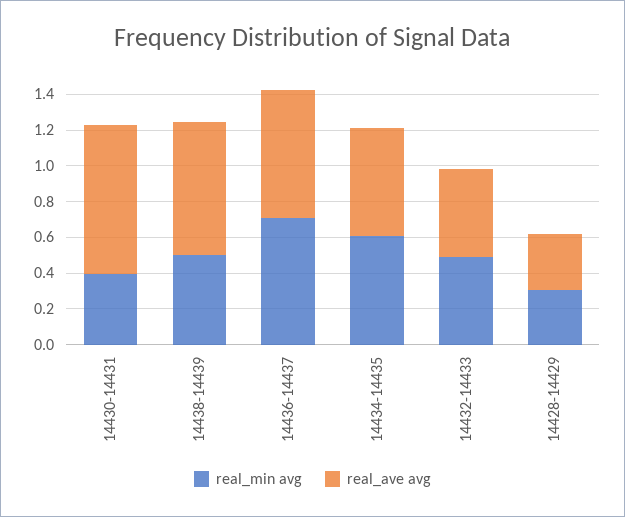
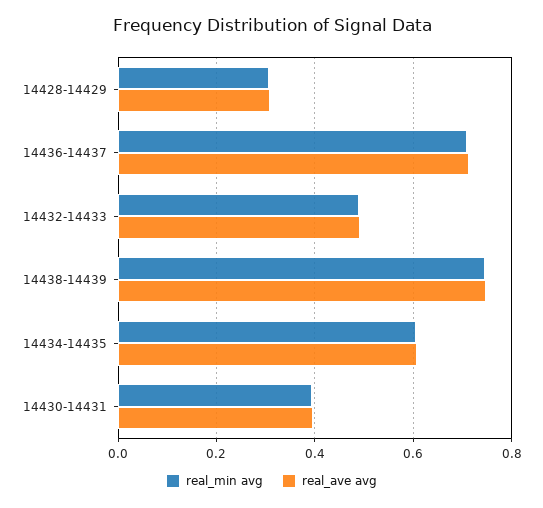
real_ave avg, 14430-14431: 0.85 -> 0.4
real_min avg, 14438-14439: 0.5 -> 0.74

